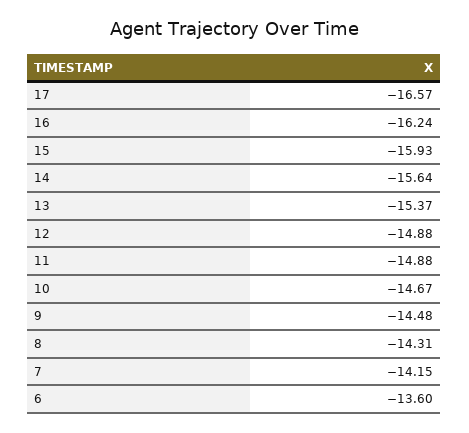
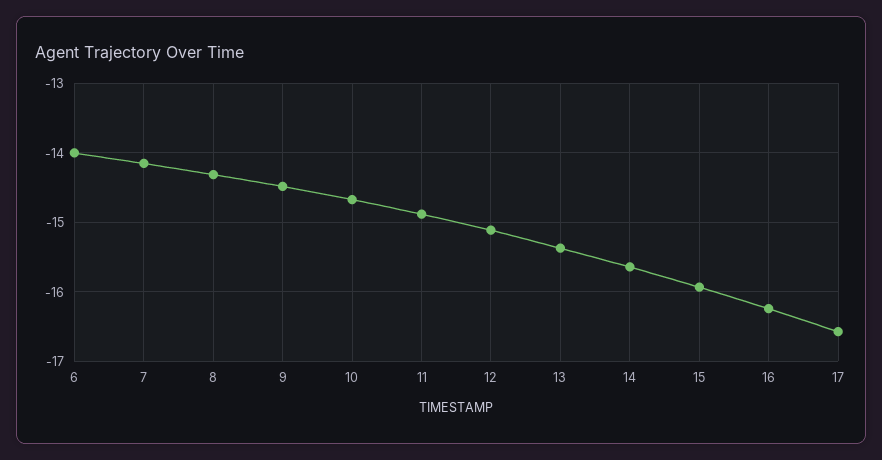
12: -14.88 -> -15.1
6: -13.6 -> -14

